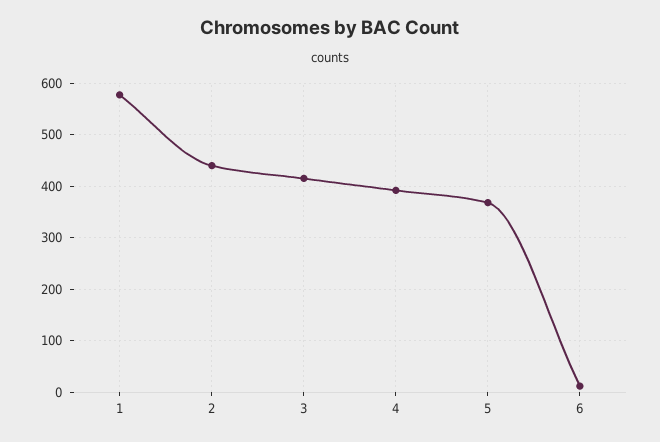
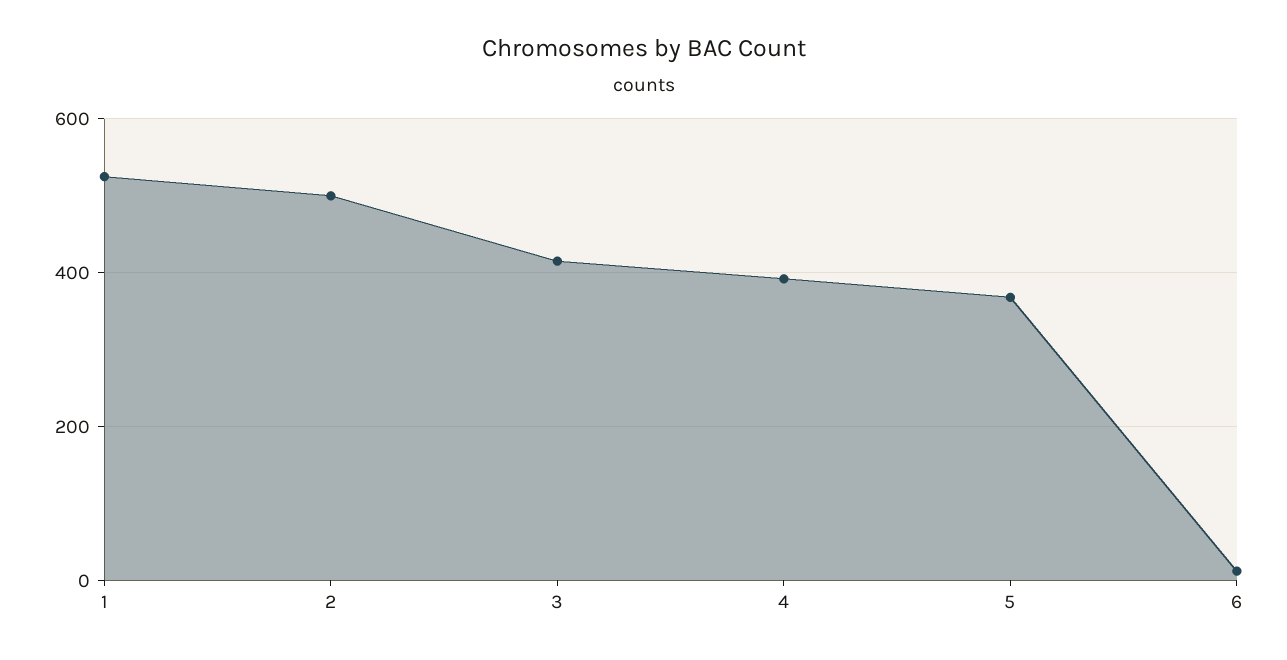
1: 580 -> 520
2: 440 -> 500

